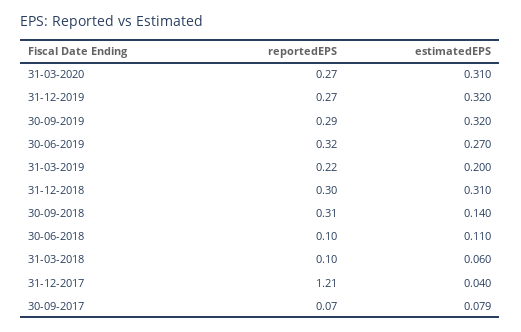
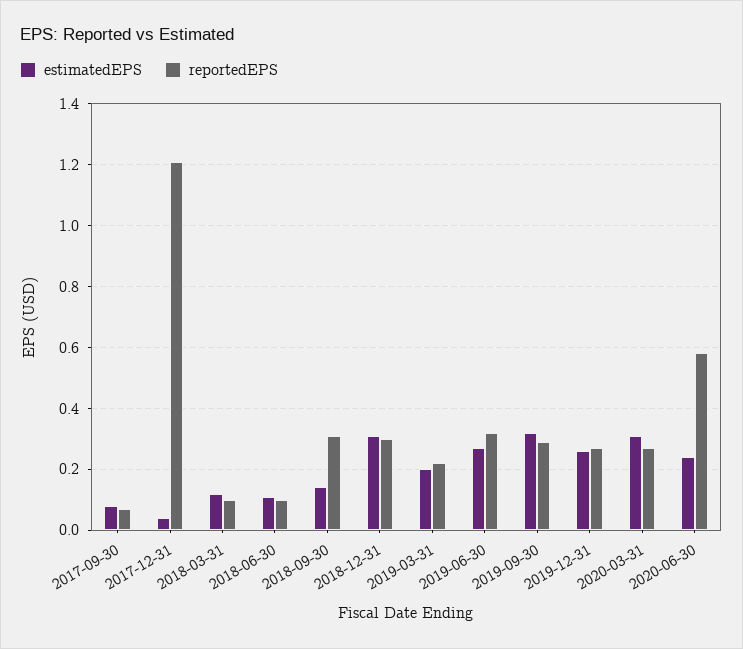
estimatedEPS, 31-12-2019: 0.32 -> 0.26
estimatedEPS, 31-03-2018: 0.06 -> 0.12
estimatedEPS, 2020-06-30: none -> 0.24
reportedEPS, 2020-06-30: none -> 0.58

